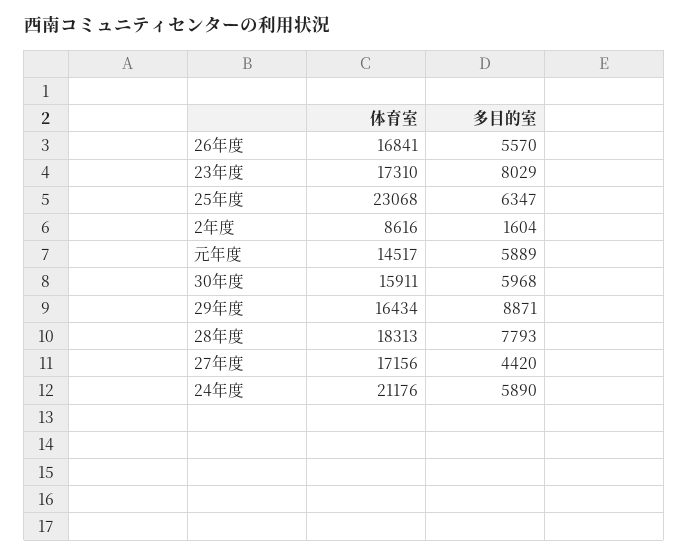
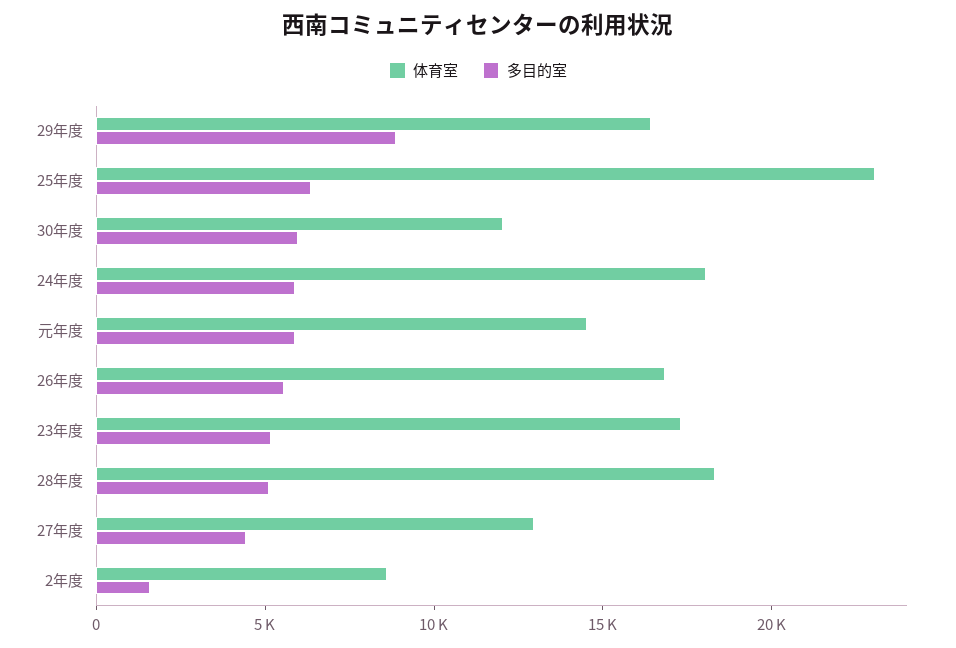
多目的室, 23年度: 8029 -> 5000
体育室, 30年度: 15911 -> 12000
多目的室, 28年度: 7793 -> 5000
体育室, 27年度: 17156 -> 13000
体育室, 24年度: 21176 -> 18000

